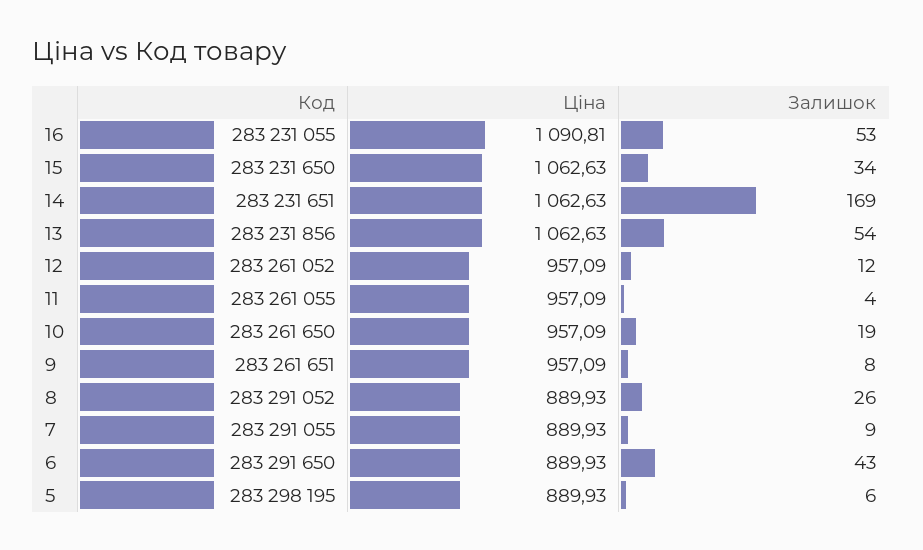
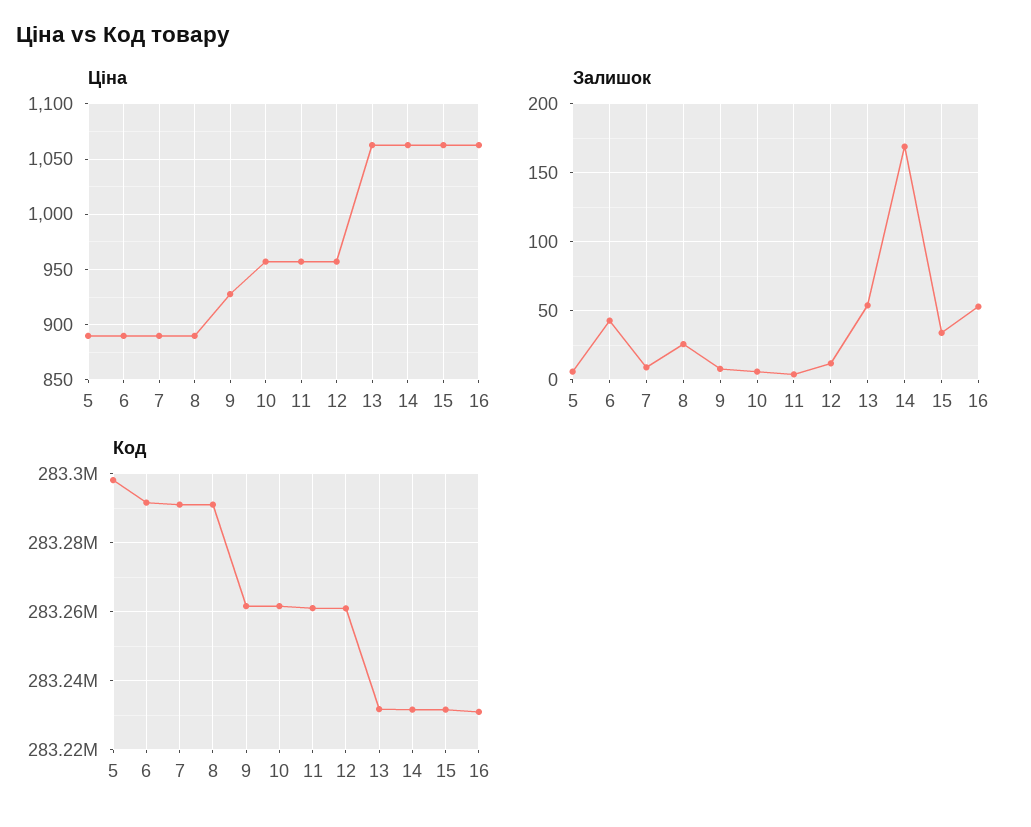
Ціна, 16: 1090.81 -> 1060
Залишок, 10: 19 -> 5
Ціна, 9: 957.09 -> 930

